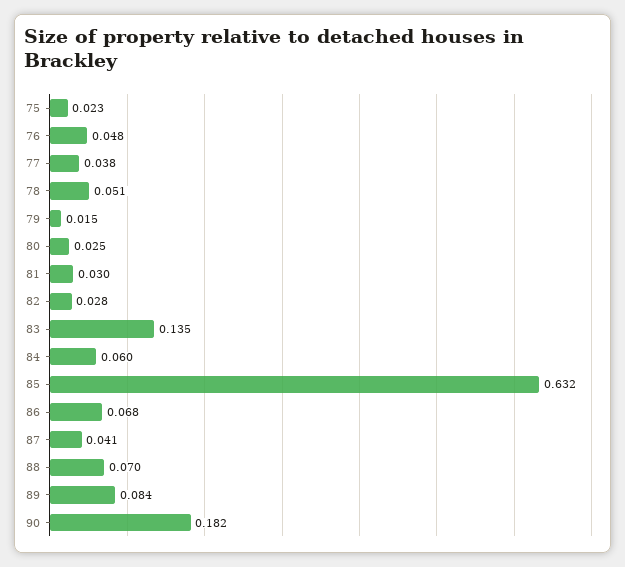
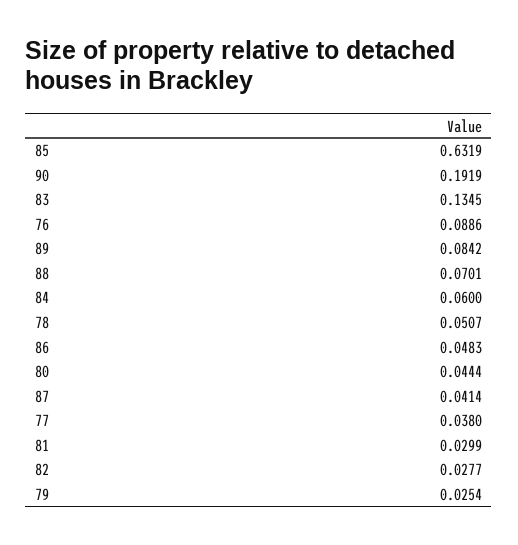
75: 0.023 -> none
76: 0.048 -> 0.0886
79: 0.015 -> 0.0254
80: 0.025 -> 0.0444
86: 0.068 -> 0.0483
90: 0.182 -> 0.1919

